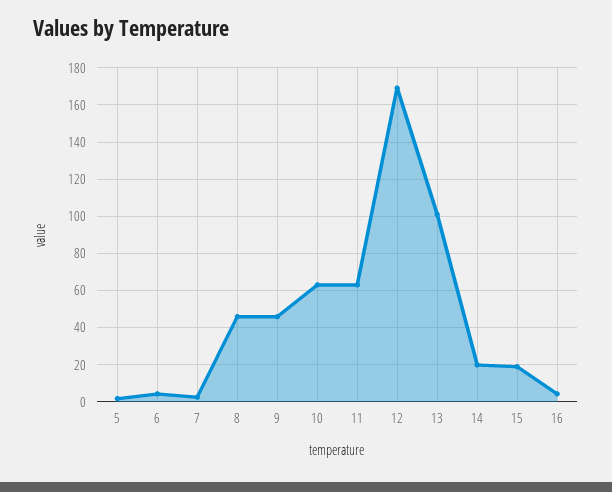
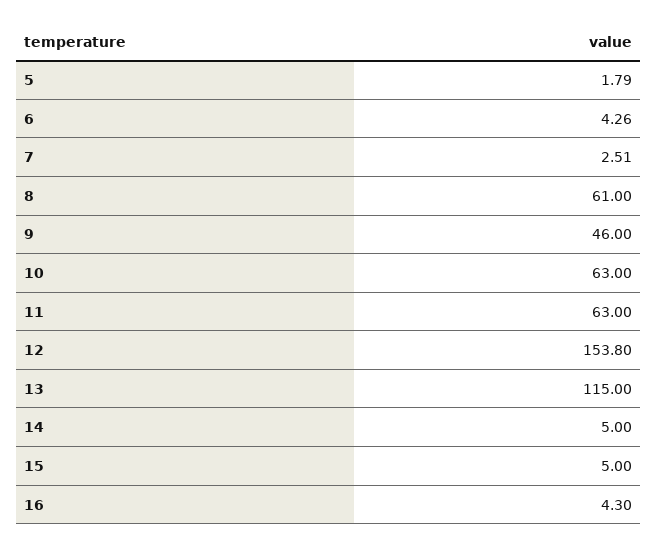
8: 45 -> 61
12: 170 -> 153.8
13: 100 -> 115
14: 20 -> 5
15: 20 -> 5

